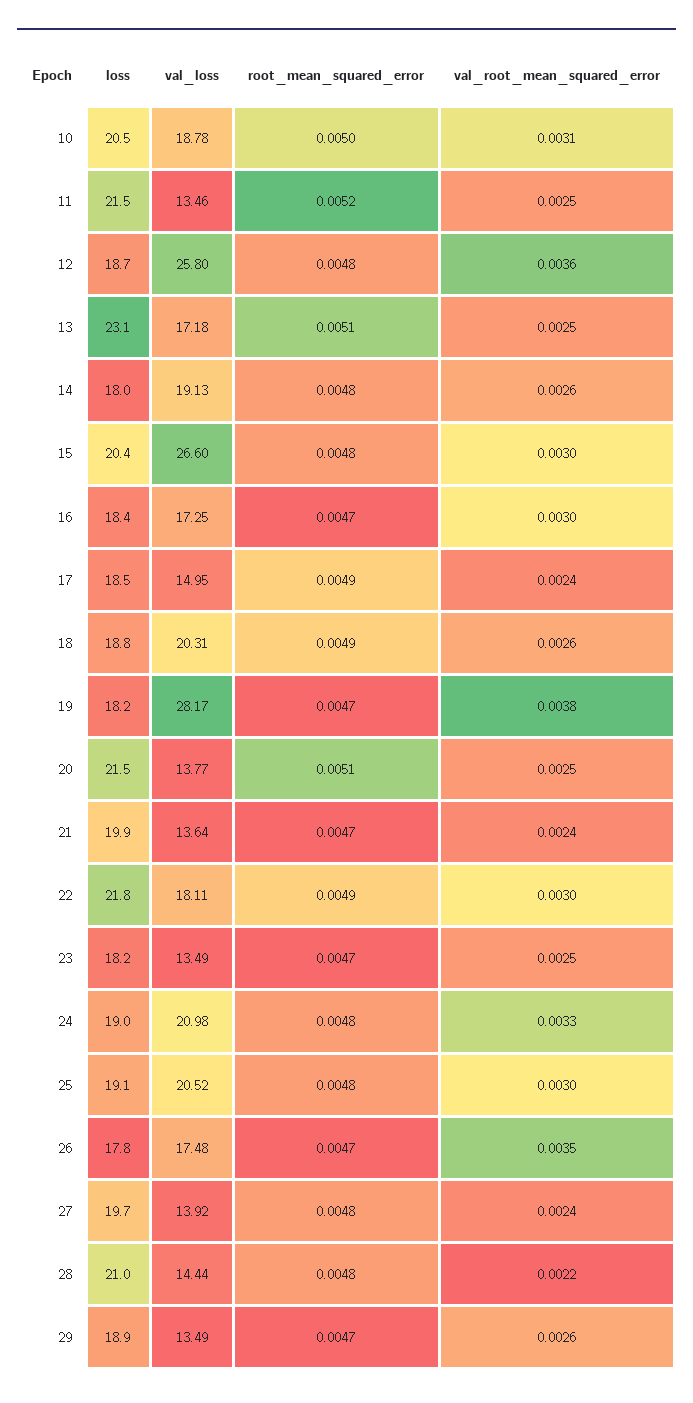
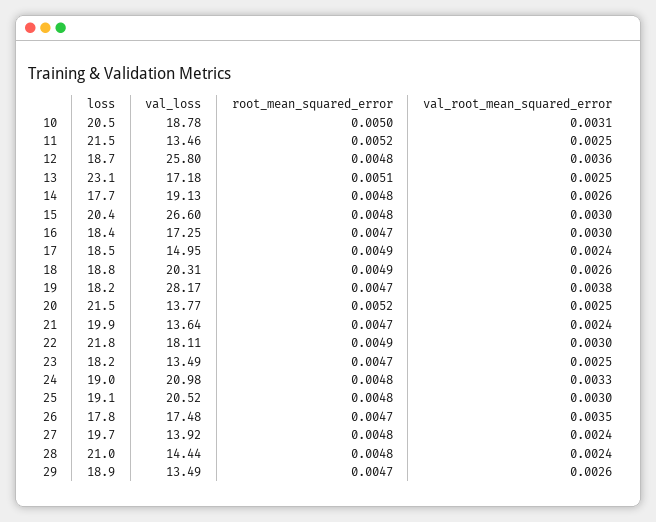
loss, 14: 18 -> 17.7
root_mean_squared_error, 20: 0.0051 -> 0.0052
val_root_mean_squared_error, 28: 0.0022 -> 0.0024

